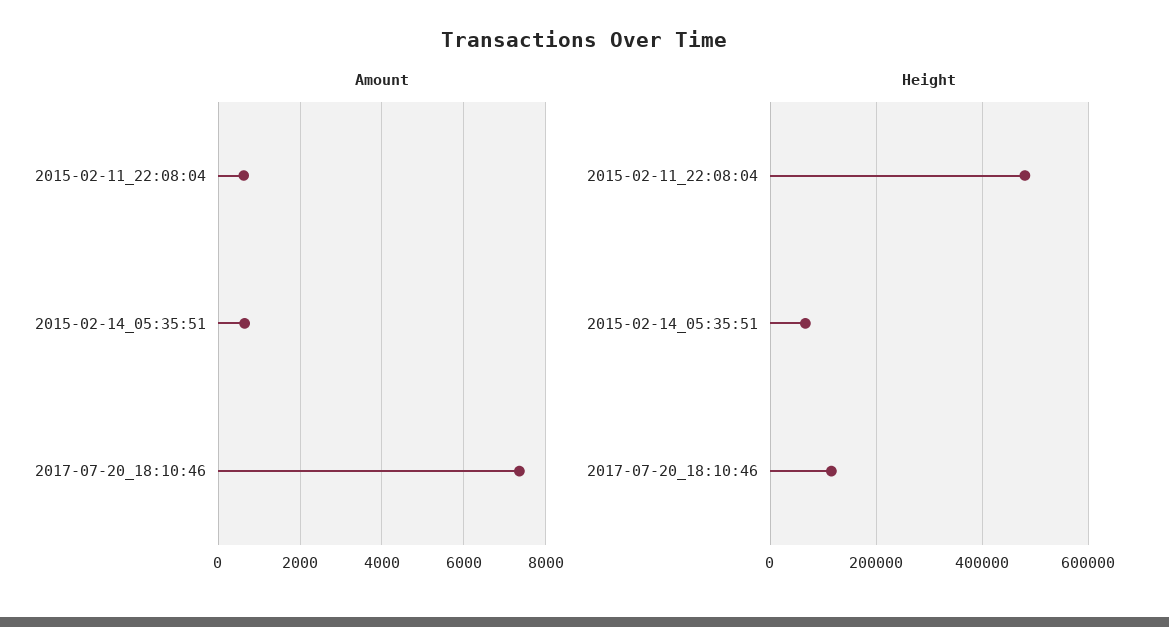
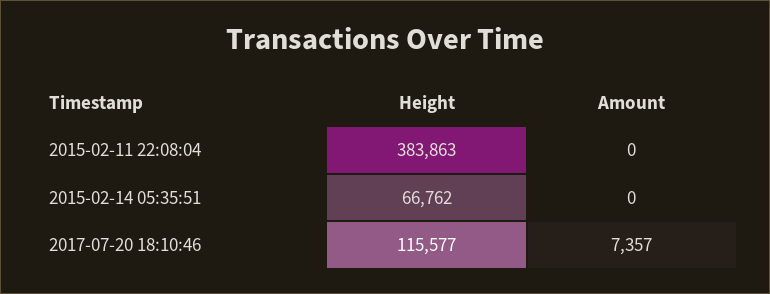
Amount, 2015-02-11_22:08:04: 600 -> 0
Amount, 2015-02-14_05:35:51: 600 -> 0
Height, 2015-02-11_22:08:04: 480000 -> 383863

